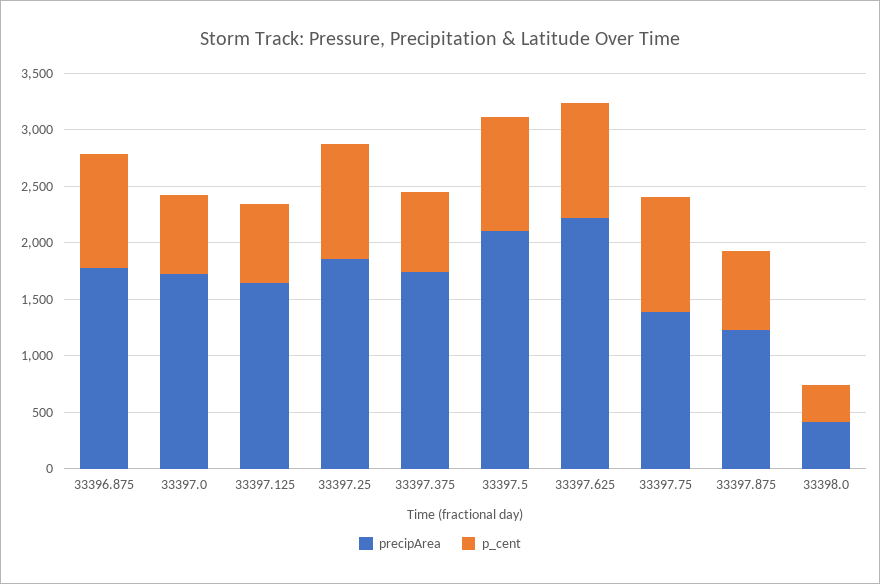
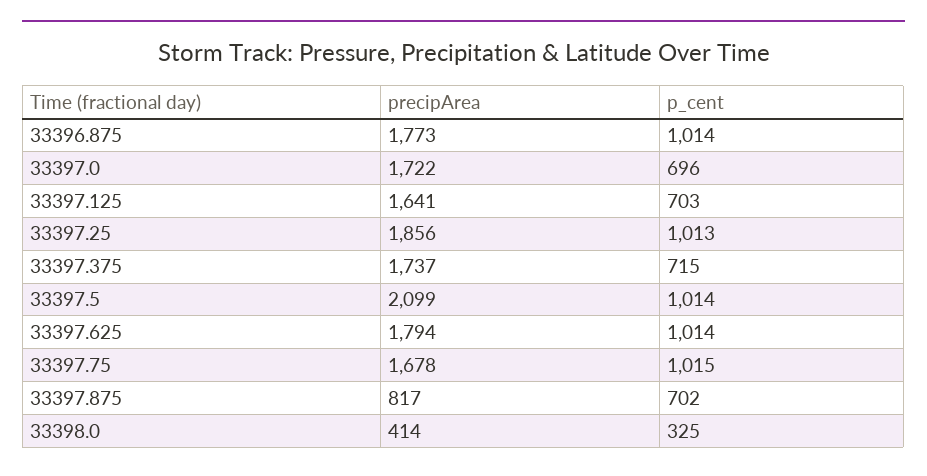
precipArea, 33397.625: 2200 -> 1794
precipArea, 33397.75: 1400 -> 1678
precipArea, 33397.875: 1200 -> 817

